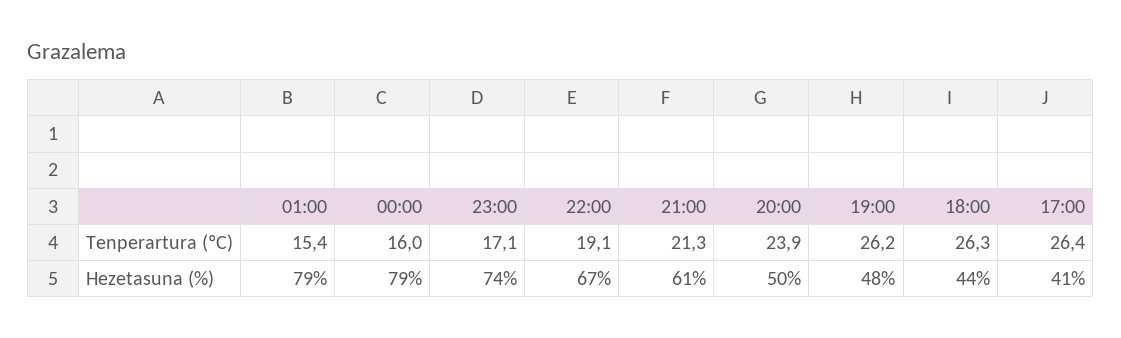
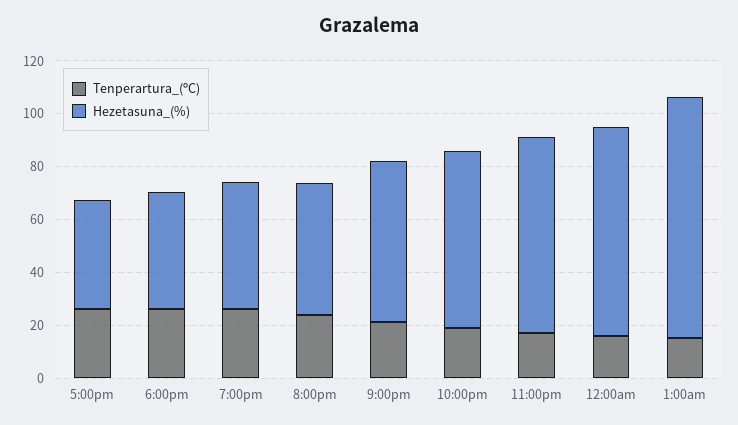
Hezetasuna (%), 01:00: 79 -> 90

